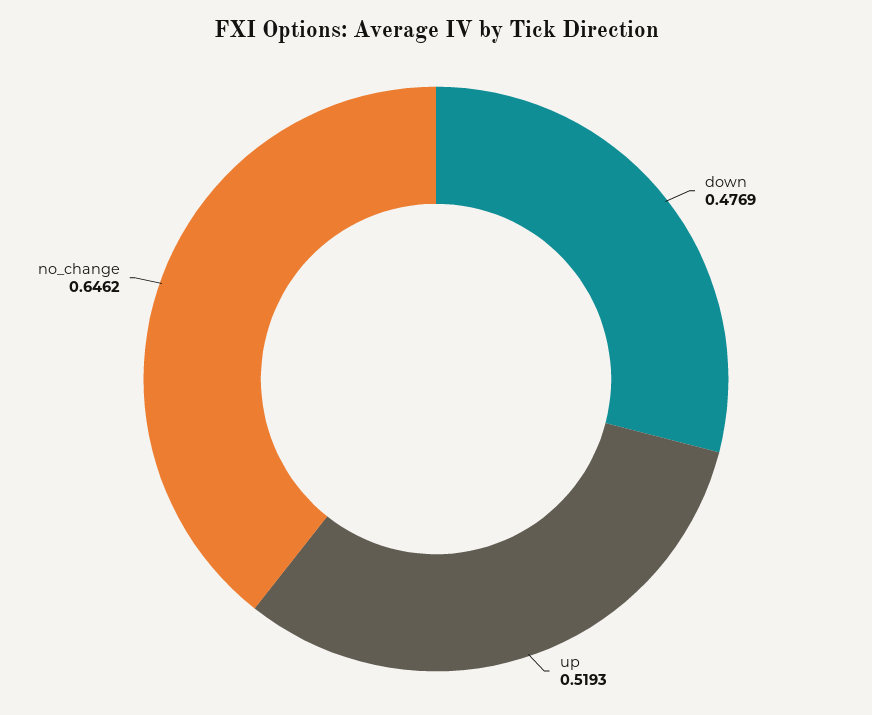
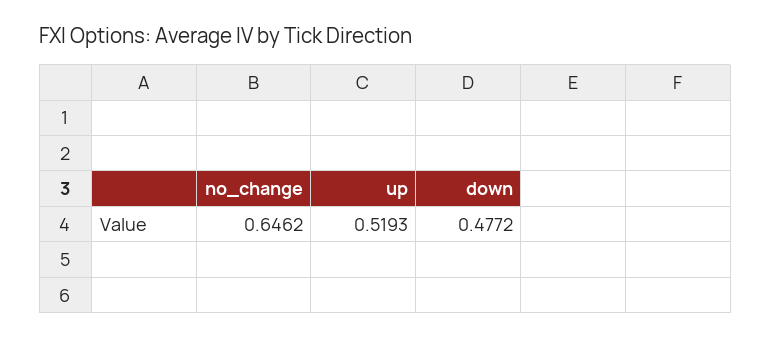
down: 0.4769 -> 0.4772

